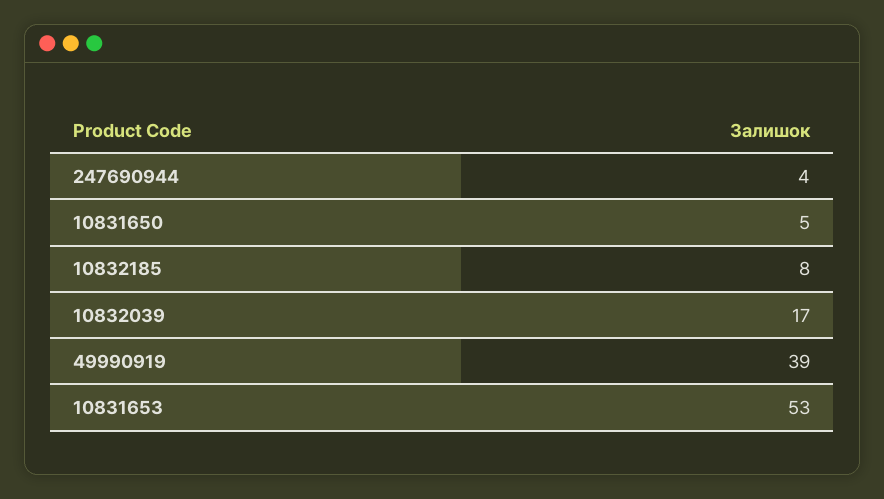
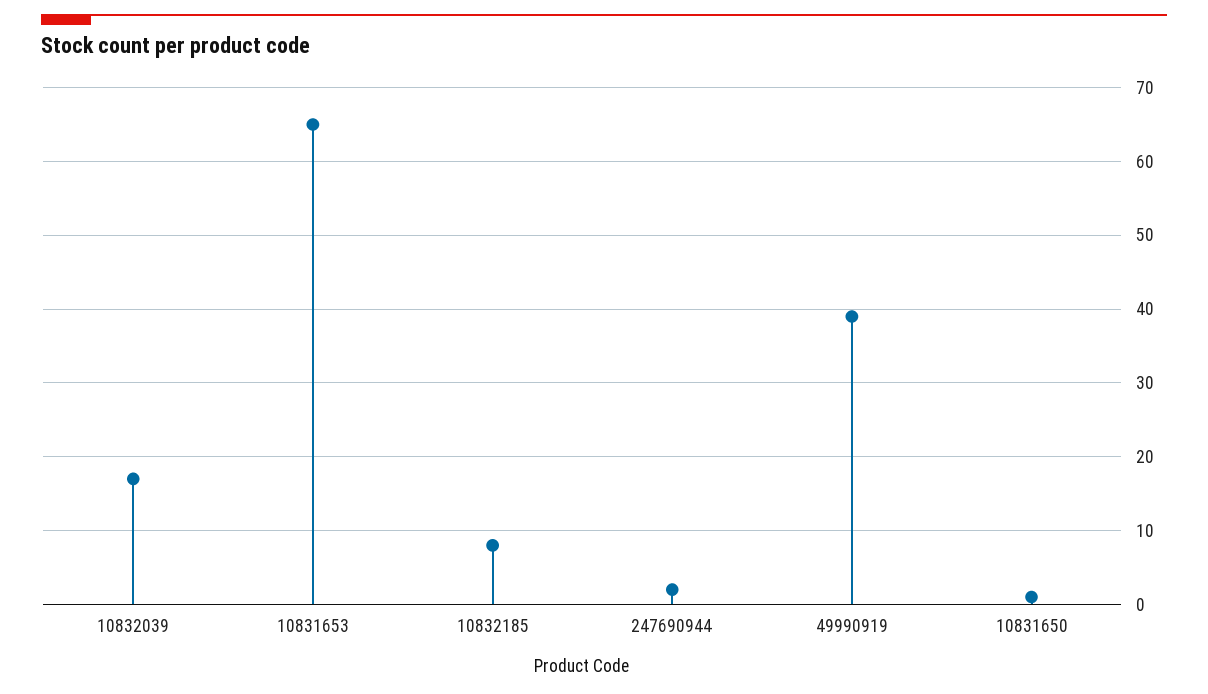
247690944: 4 -> 2
10831650: 5 -> 1
10831653: 53 -> 65

